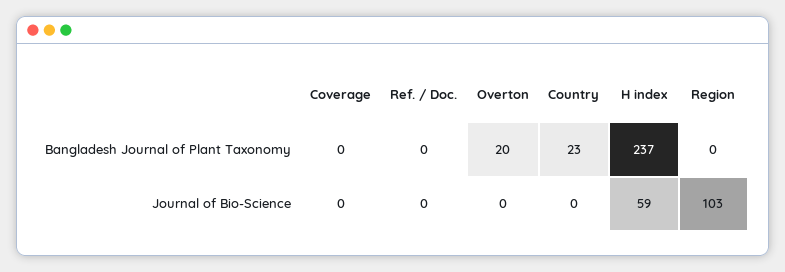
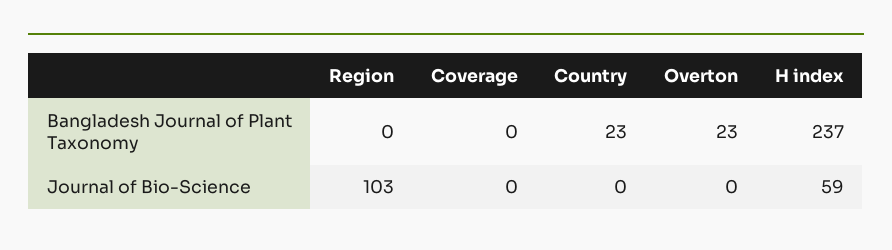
Ref. / Doc., Bangladesh Journal of Plant Taxonomy: 0 -> none
Overton, Bangladesh Journal of Plant Taxonomy: 20 -> 23
Ref. / Doc., Journal of Bio-Science: 0 -> none

